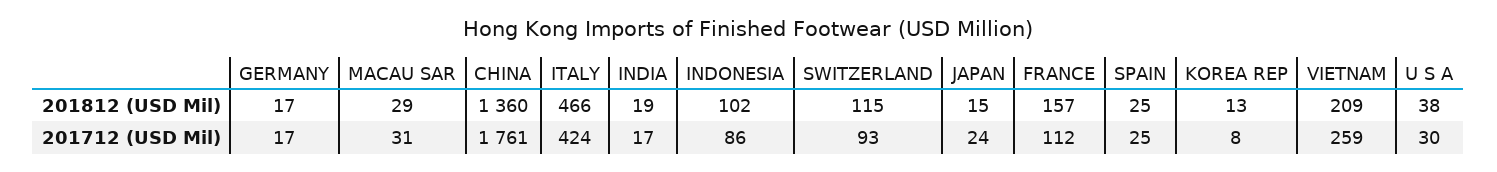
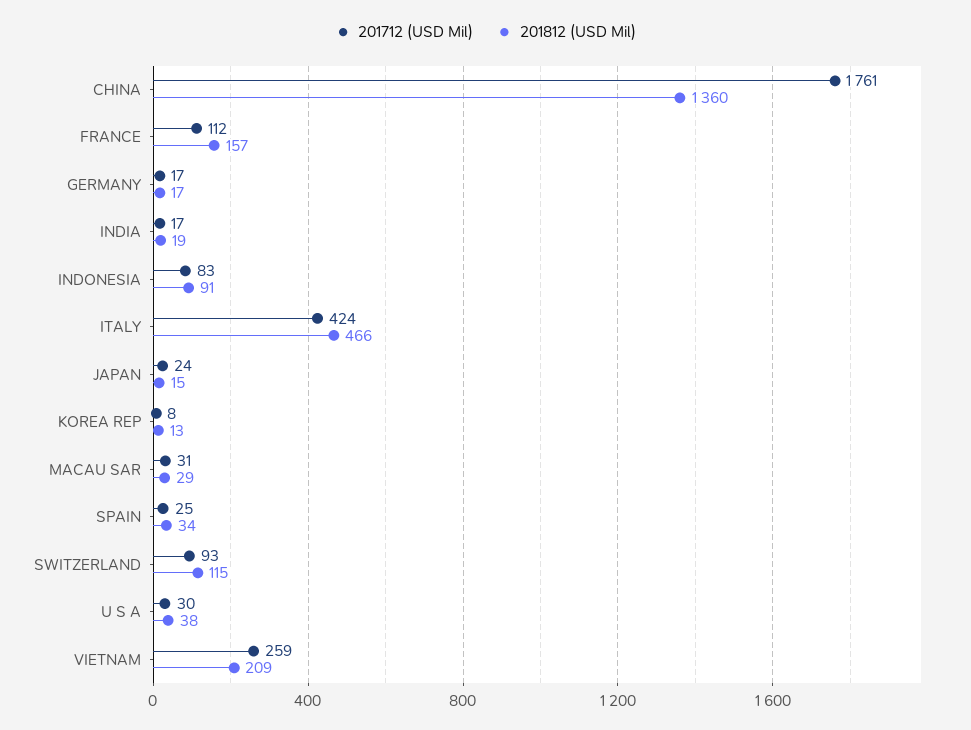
201812 (USD Mil), INDONESIA: 102 -> 91
201812 (USD Mil), SPAIN: 25 -> 34
201712 (USD Mil), INDONESIA: 86 -> 83

